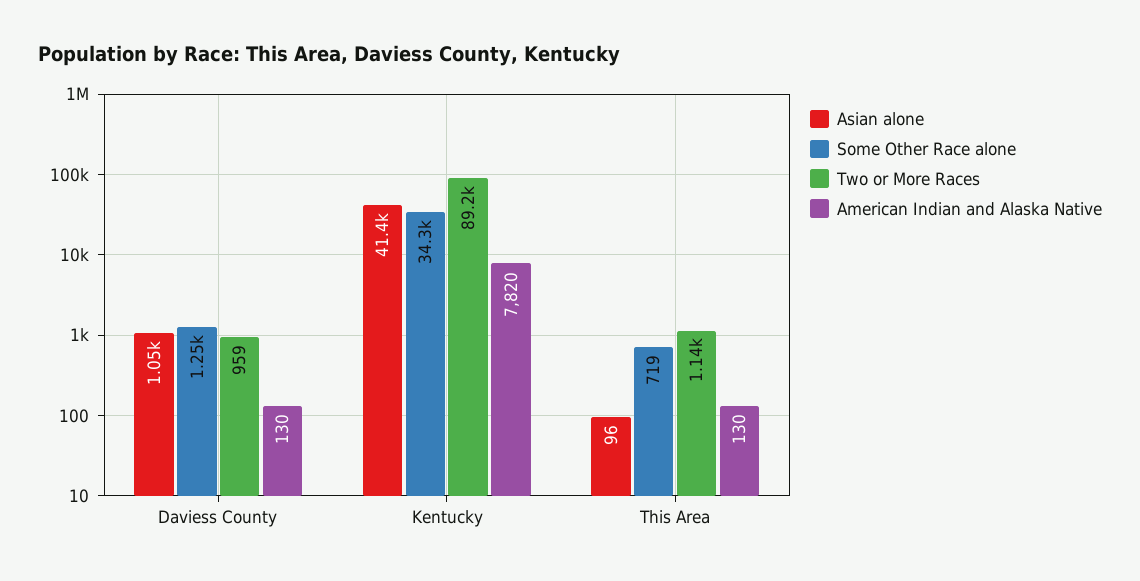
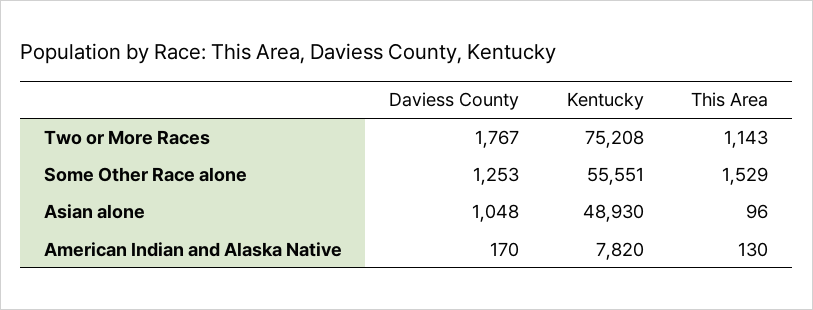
Two or More Races, Daviess County: 959 -> 1767
American Indian and Alaska Native, Daviess County: 130 -> 170
Asian alone, Kentucky: 41400 -> 48930
Some Other Race alone, Kentucky: 34300 -> 55551
Two or More Races, Kentucky: 89200 -> 75208
Some Other Race alone, This Area: 719 -> 1529

